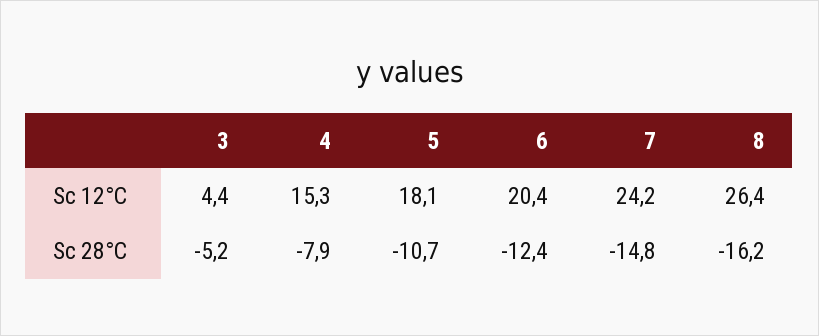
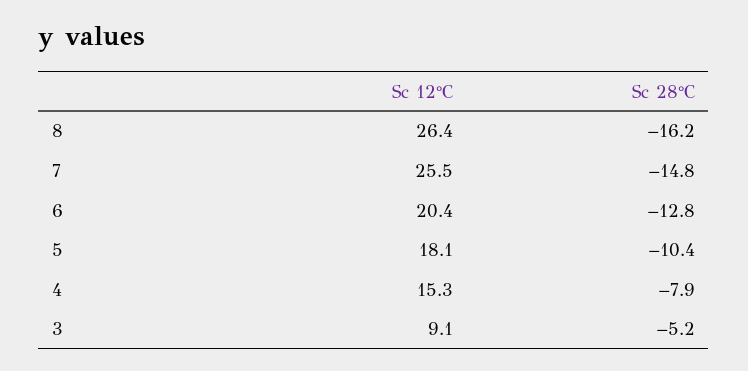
3, Sc 12°C: 4.4 -> 9.1
7, Sc 12°C: 24.2 -> 25.5
5, Sc 28°C: -10.7 -> -10.4
6, Sc 28°C: -12.4 -> -12.8

